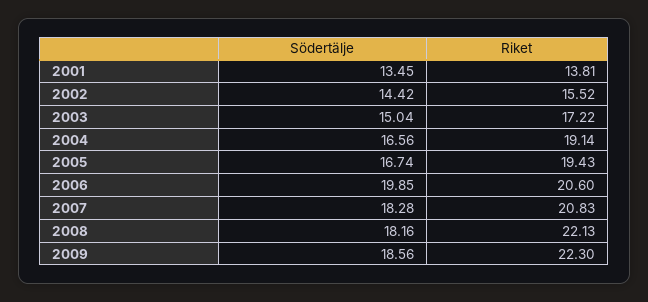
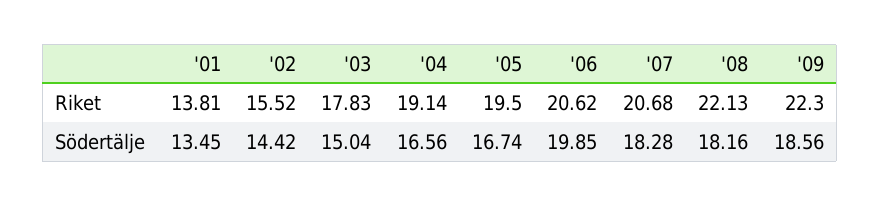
Riket, 2003: 17.22 -> 17.83
Riket, 2005: 19.43 -> 19.5
Riket, 2006: 20.6 -> 20.62
Riket, 2007: 20.83 -> 20.68

